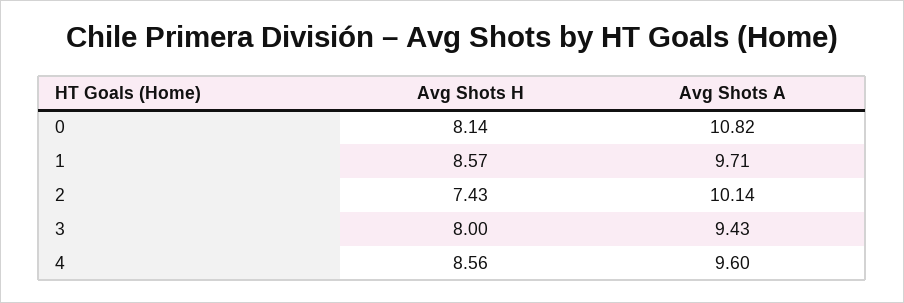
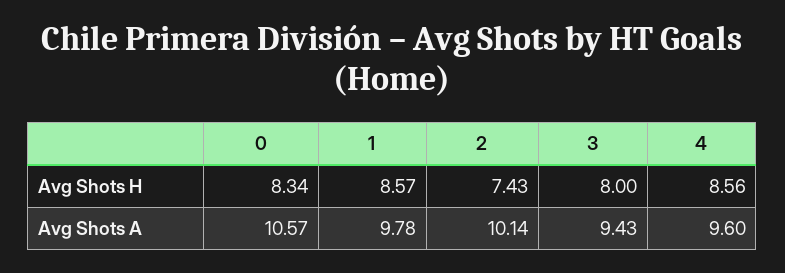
Avg Shots H, 0: 8.14 -> 8.34
Avg Shots A, 0: 10.82 -> 10.57
Avg Shots A, 1: 9.71 -> 9.78

